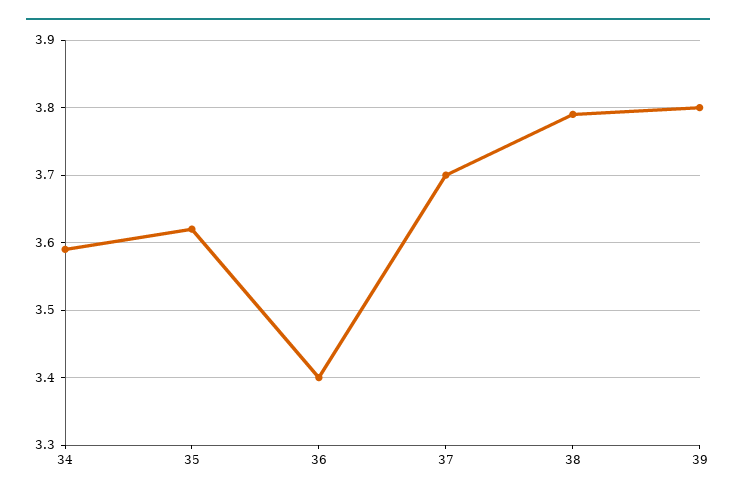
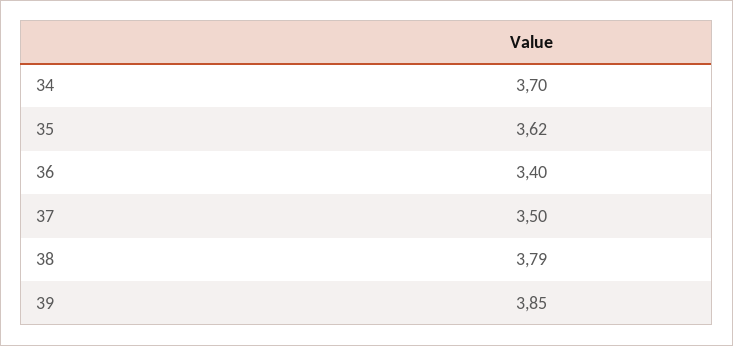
34: 3.59 -> 3.7
37: 3.7 -> 3.5
39: 3.8 -> 3.85

